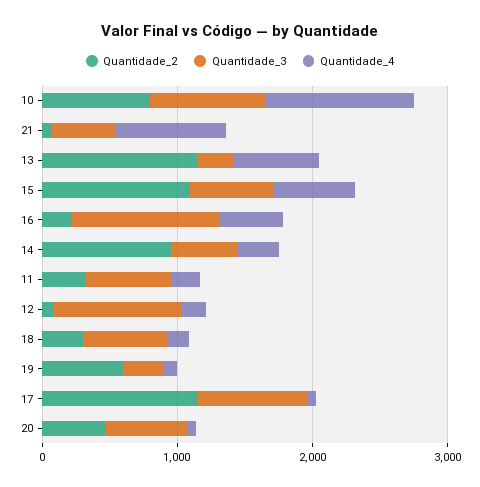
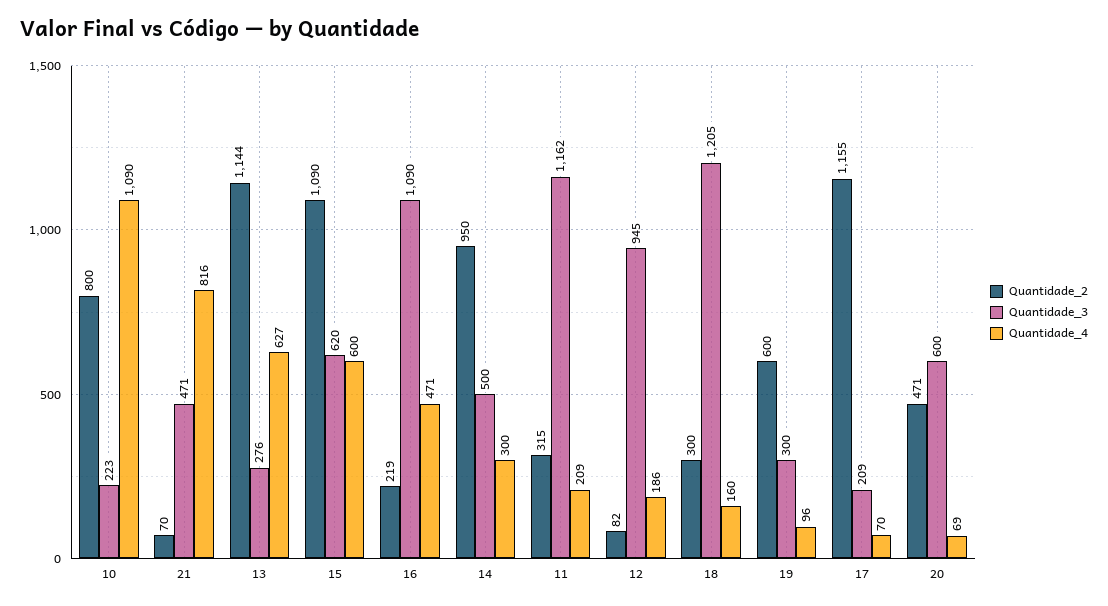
Quantidade_3, 10: 800 -> 223
Quantidade_3, 11: 600 -> 1162
Quantidade_3, 18: 600 -> 1205
Quantidade_3, 17: 800 -> 209

